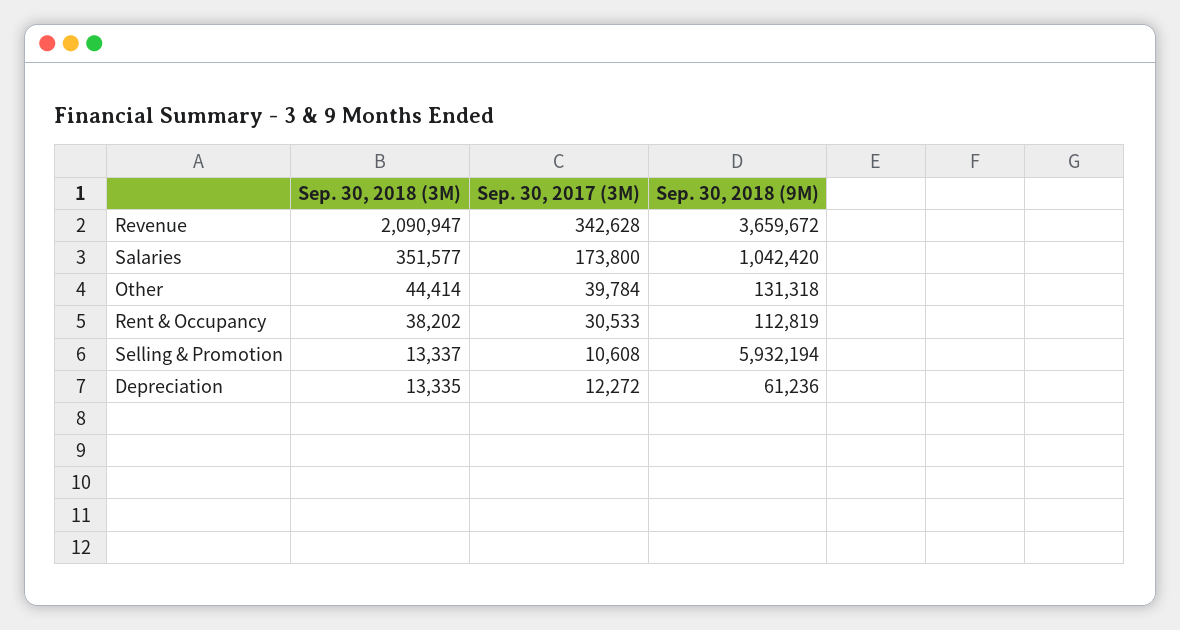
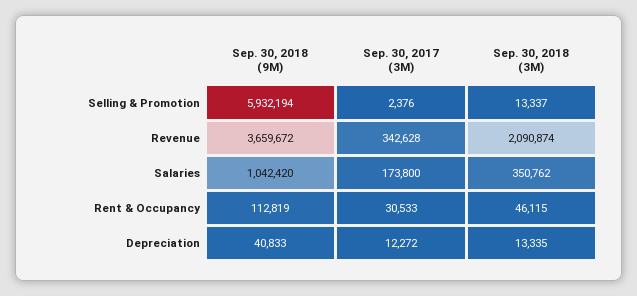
Sep. 30, 2018 (3M), Revenue: 2090947 -> 2090874
Sep. 30, 2018 (3M), Salaries: 351577 -> 350762
Sep. 30, 2018 (3M), Other: 44414 -> none
Sep. 30, 2017 (3M), Other: 39784 -> none
Sep. 30, 2018 (9M), Other: 131318 -> none
Sep. 30, 2018 (3M), Rent & Occupancy: 38202 -> 46115
Sep. 30, 2017 (3M), Selling & Promotion: 10608 -> 2376
Sep. 30, 2018 (9M), Depreciation: 61236 -> 40833

